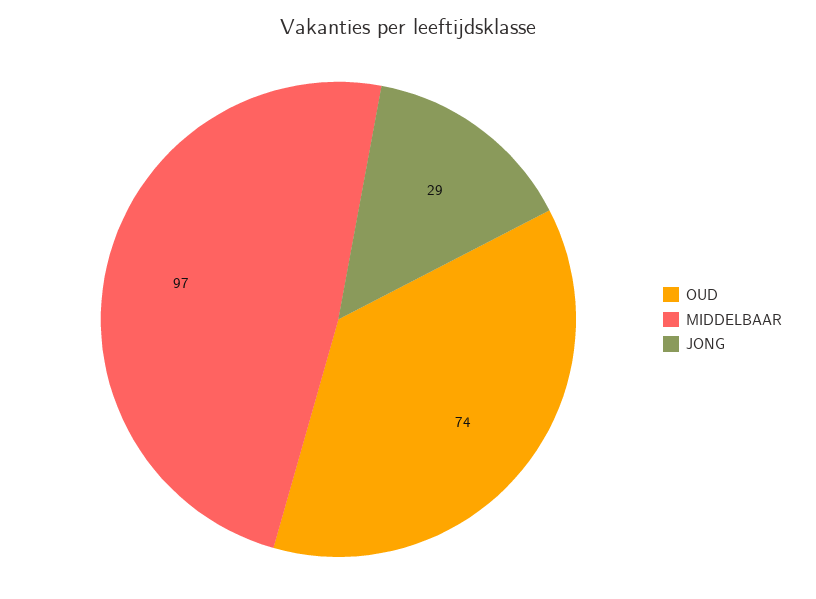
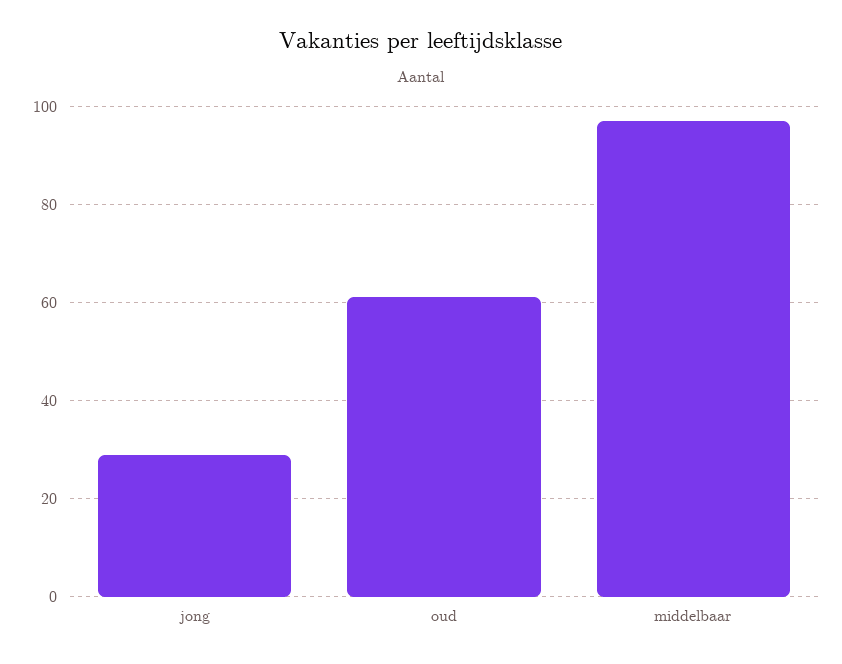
OUD: 74 -> 60

